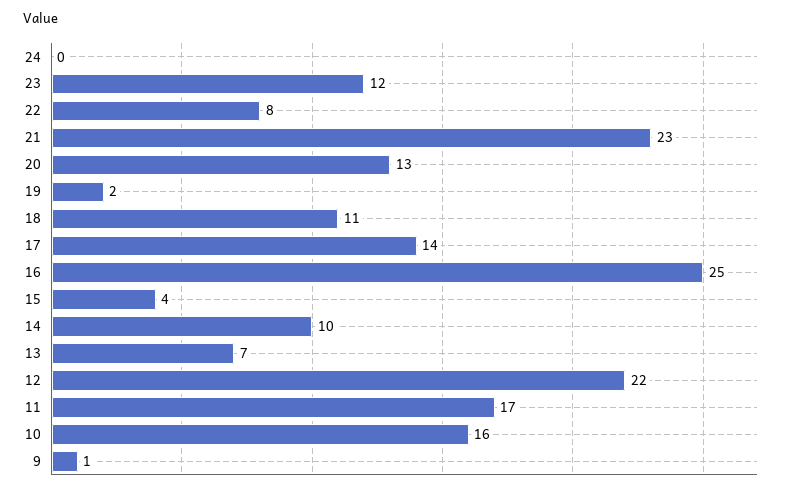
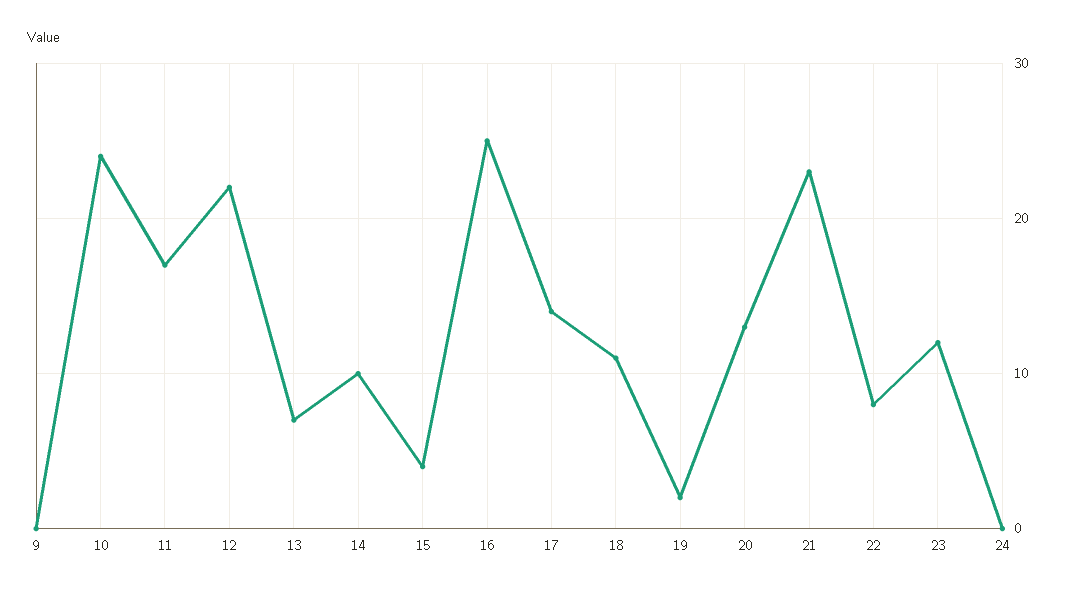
10: 16 -> 24
9: 1 -> 0

